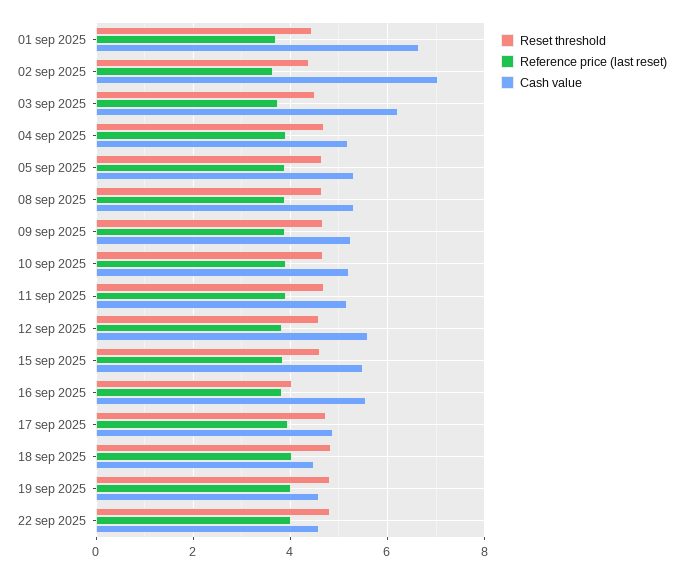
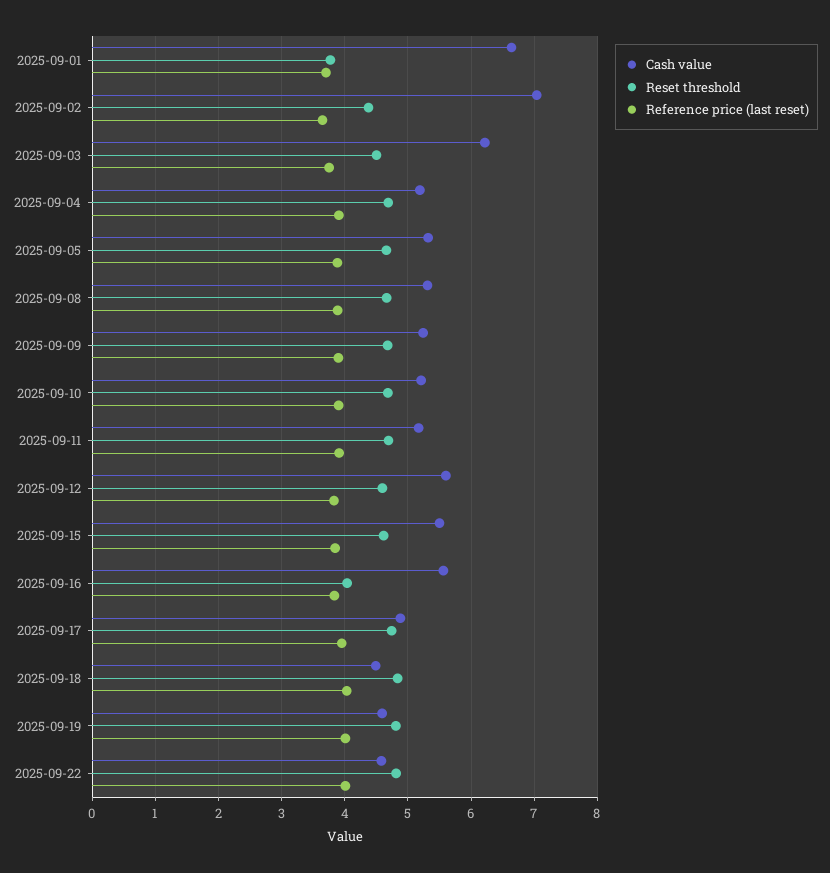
Reset threshold, 01 sep 2025: 4.4 -> 3.8

